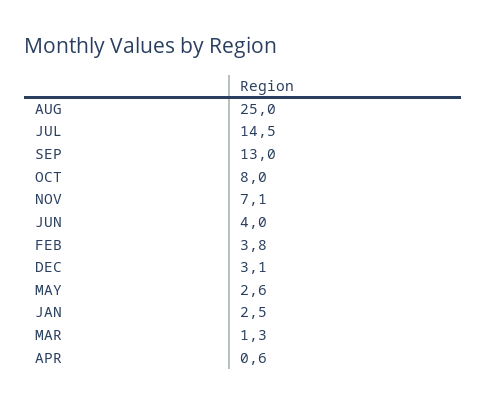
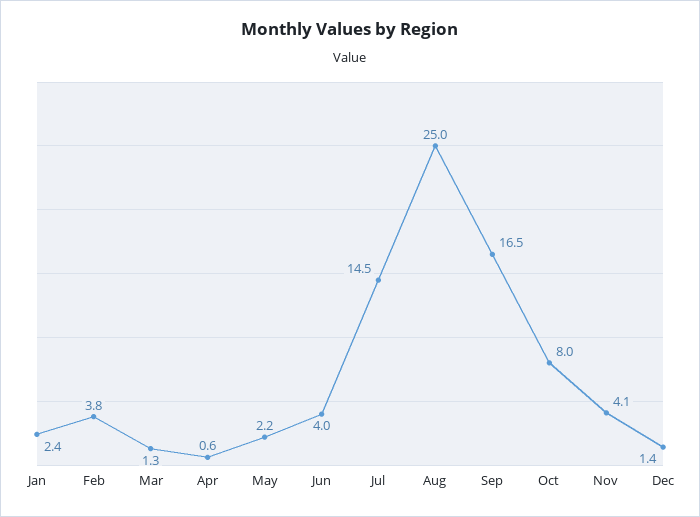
SEP: 13 -> 16.5
NOV: 7.1 -> 4.1
DEC: 3.1 -> 1.4
MAY: 2.6 -> 2.2
JAN: 2.5 -> 2.4

